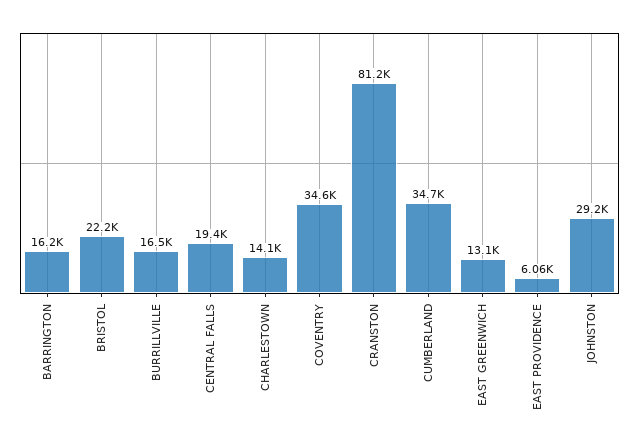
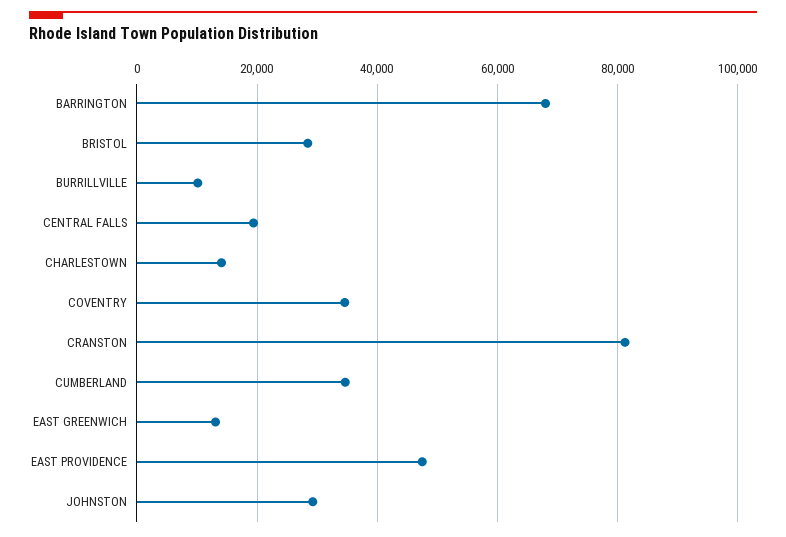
BARRINGTON: 16200 -> 68000
BRISTOL: 22200 -> 28000
BURRILLVILLE: 16500 -> 10000
EAST PROVIDENCE: 6060 -> 48000

